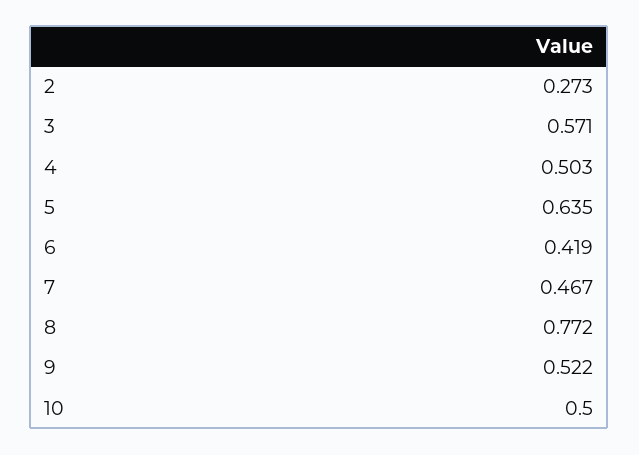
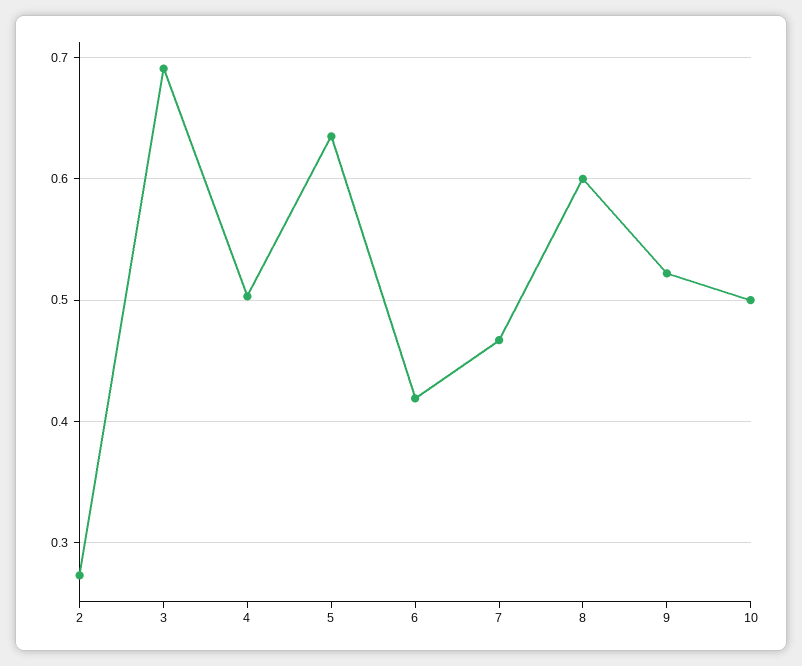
3: 0.571 -> 0.69
8: 0.772 -> 0.6

